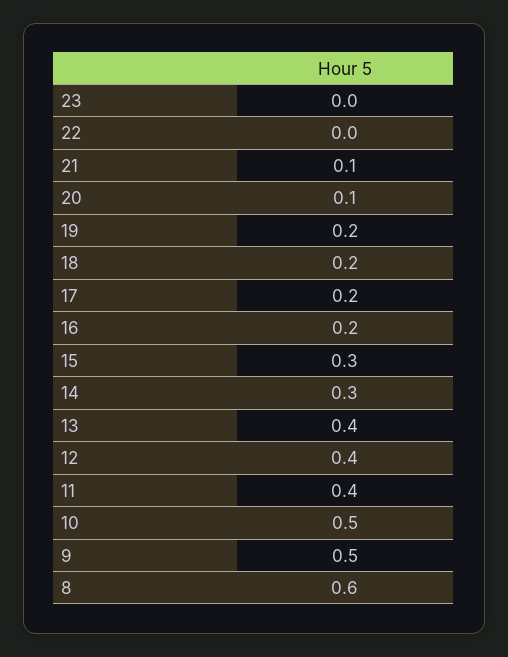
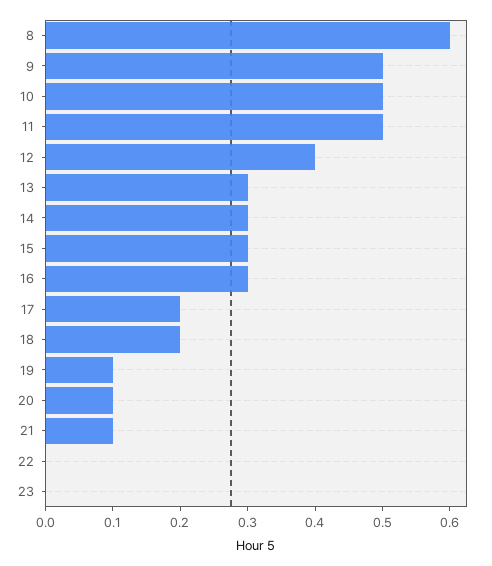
19: 0.2 -> 0.1
16: 0.2 -> 0.3
13: 0.4 -> 0.3
11: 0.4 -> 0.5

